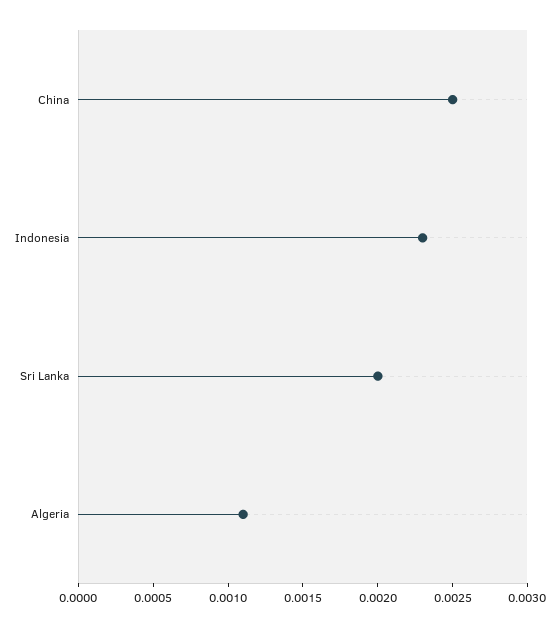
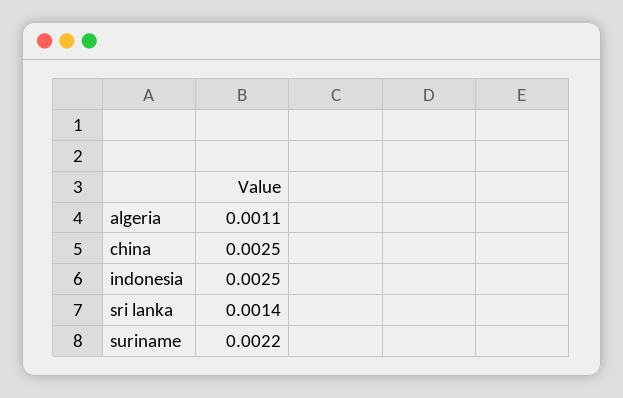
Indonesia: 0.0023 -> 0.0025
Sri Lanka: 0.002 -> 0.0014
suriname: none -> 0.0022

